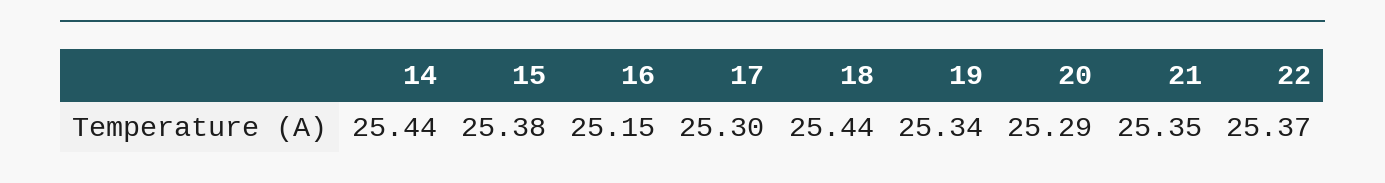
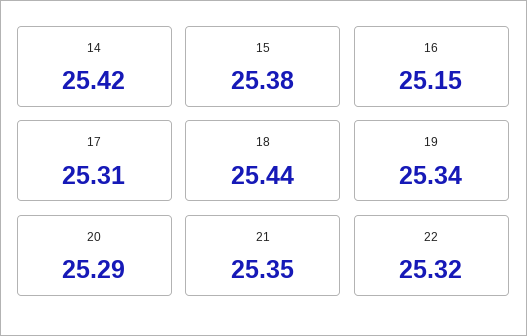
14: 25.44 -> 25.42
17: 25.3 -> 25.31
22: 25.37 -> 25.32

